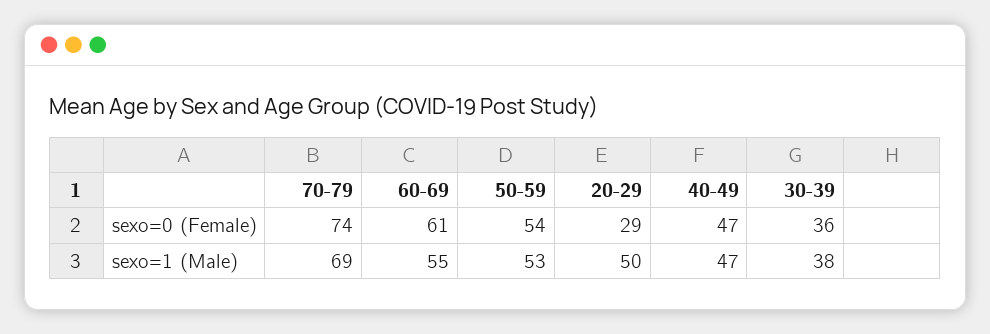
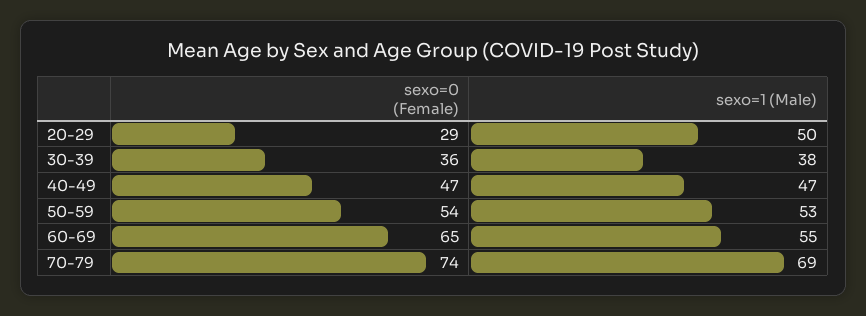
60-69, sexo=0 (Female): 61 -> 65

